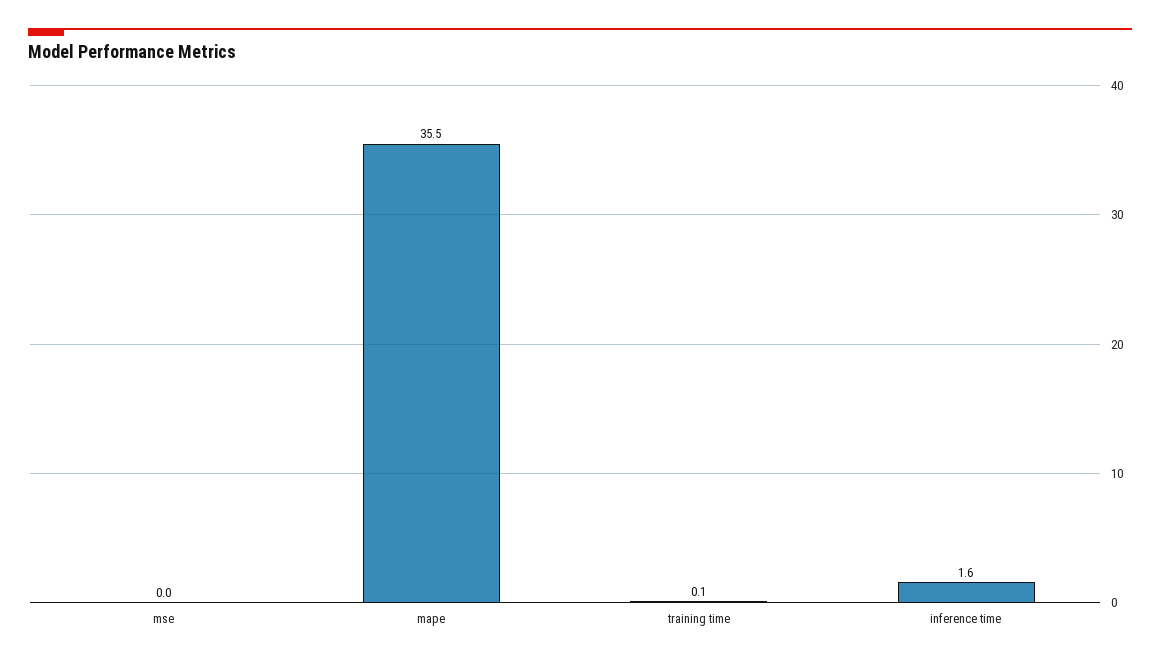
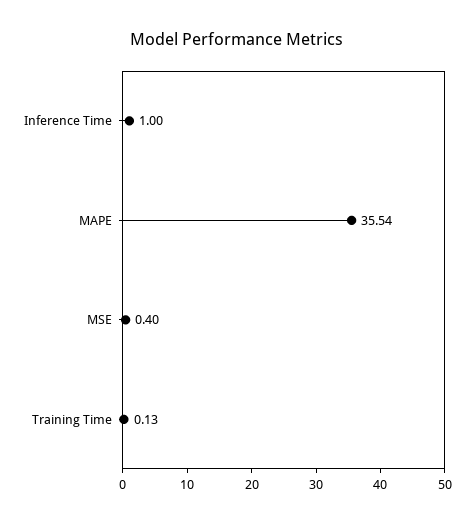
mse: 0 -> 0.4
inference time: 1.6 -> 1

